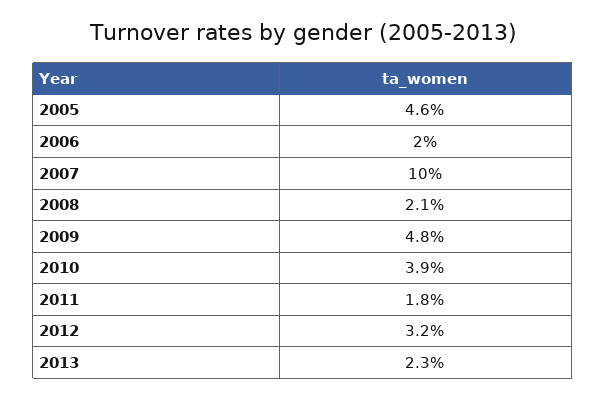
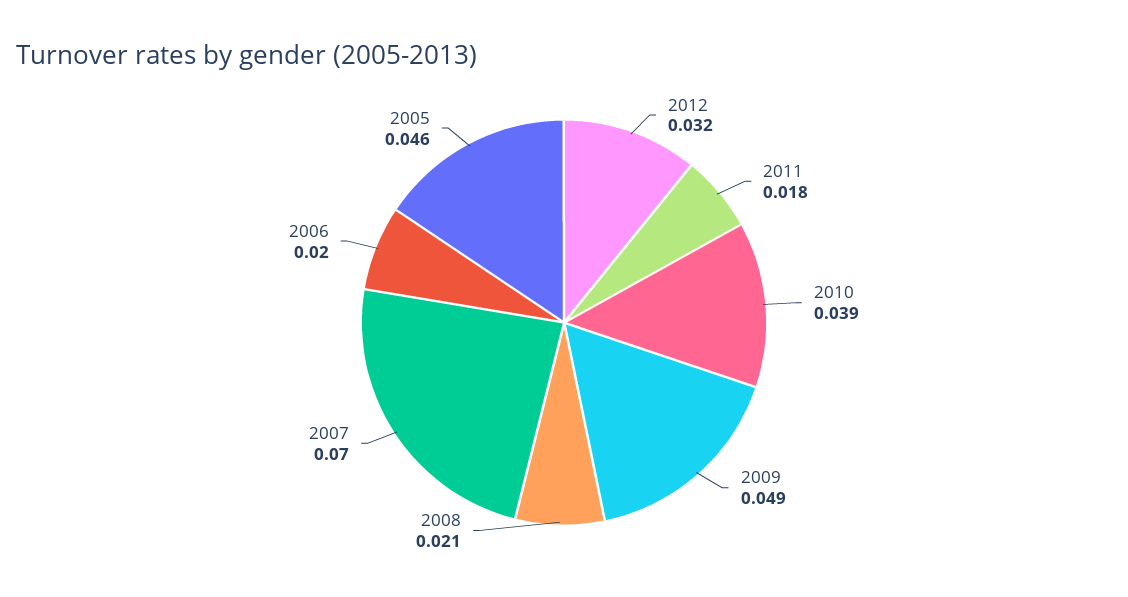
2007: 0.1 -> 0.07
2009: 0.048 -> 0.049
2013: 0.023 -> none

